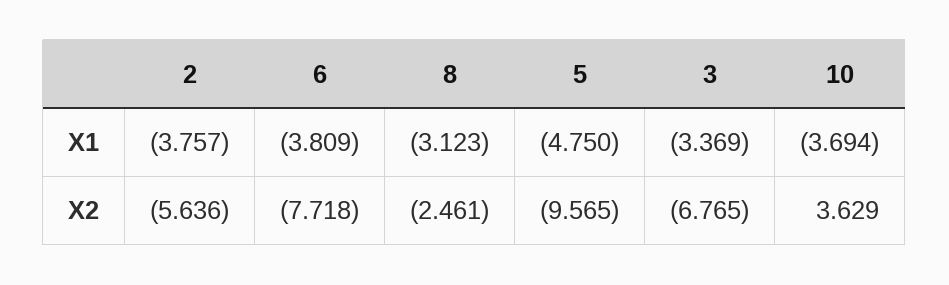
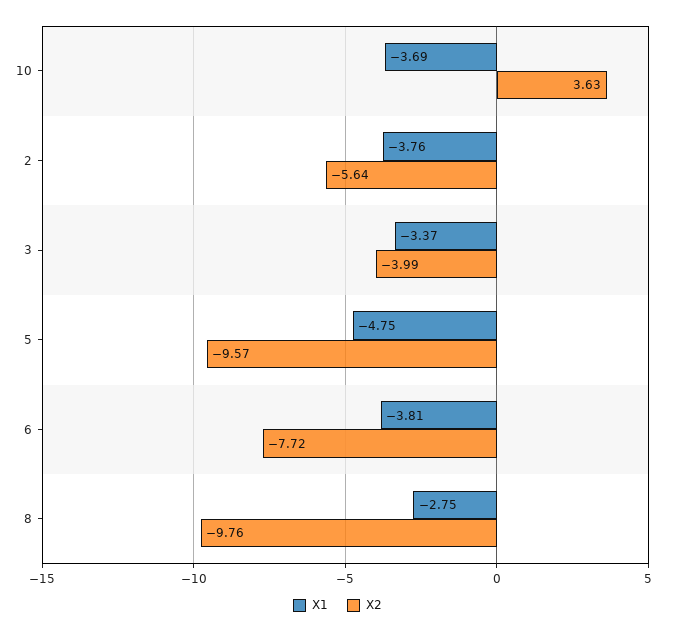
X1, 8: -3.123 -> -2.75
X2, 8: -2.461 -> -9.76
X2, 3: -6.765 -> -3.99

